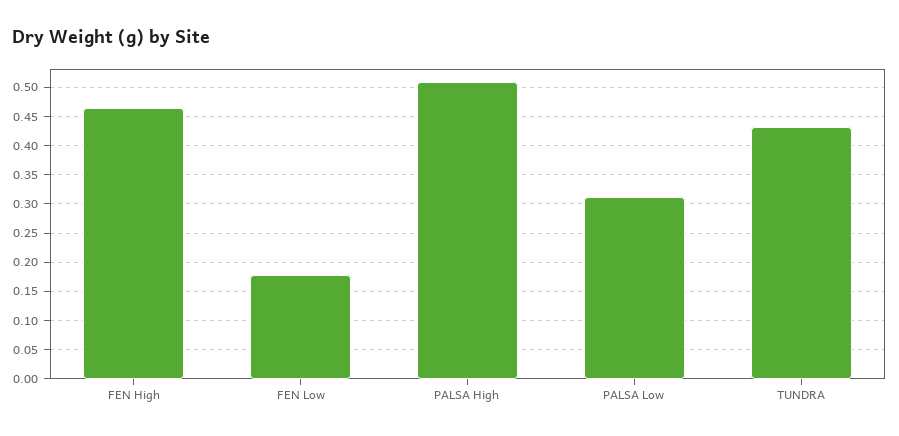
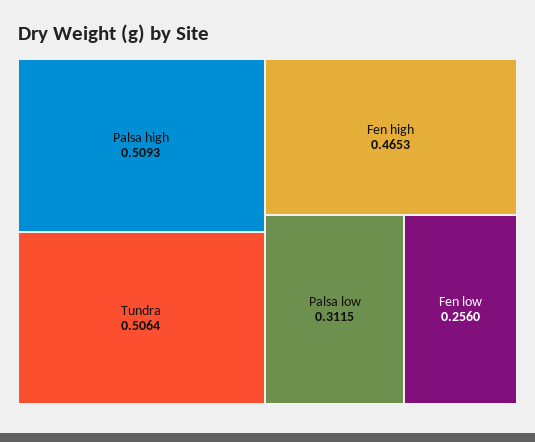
FEN Low: 0.175 -> 0.256
TUNDRA: 0.425 -> 0.5064

